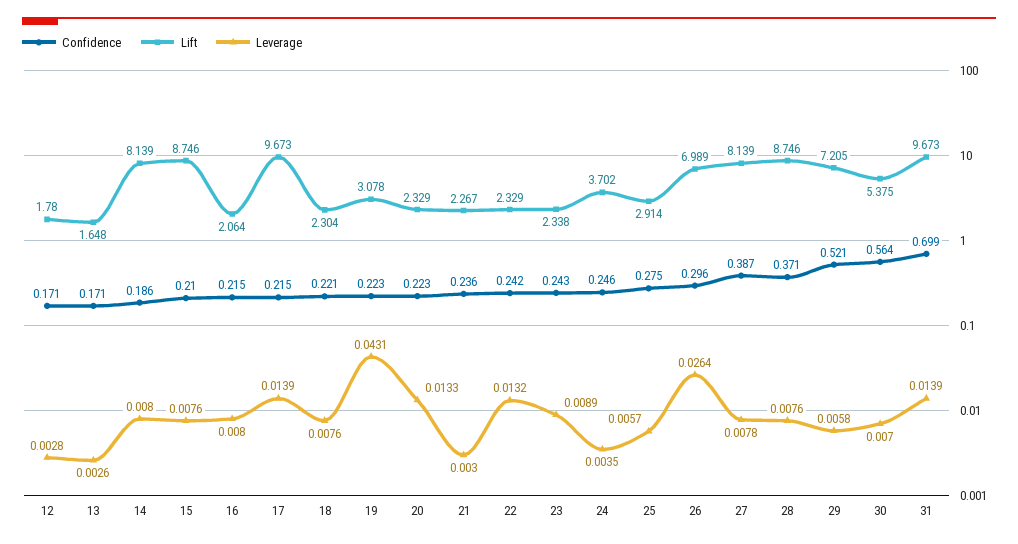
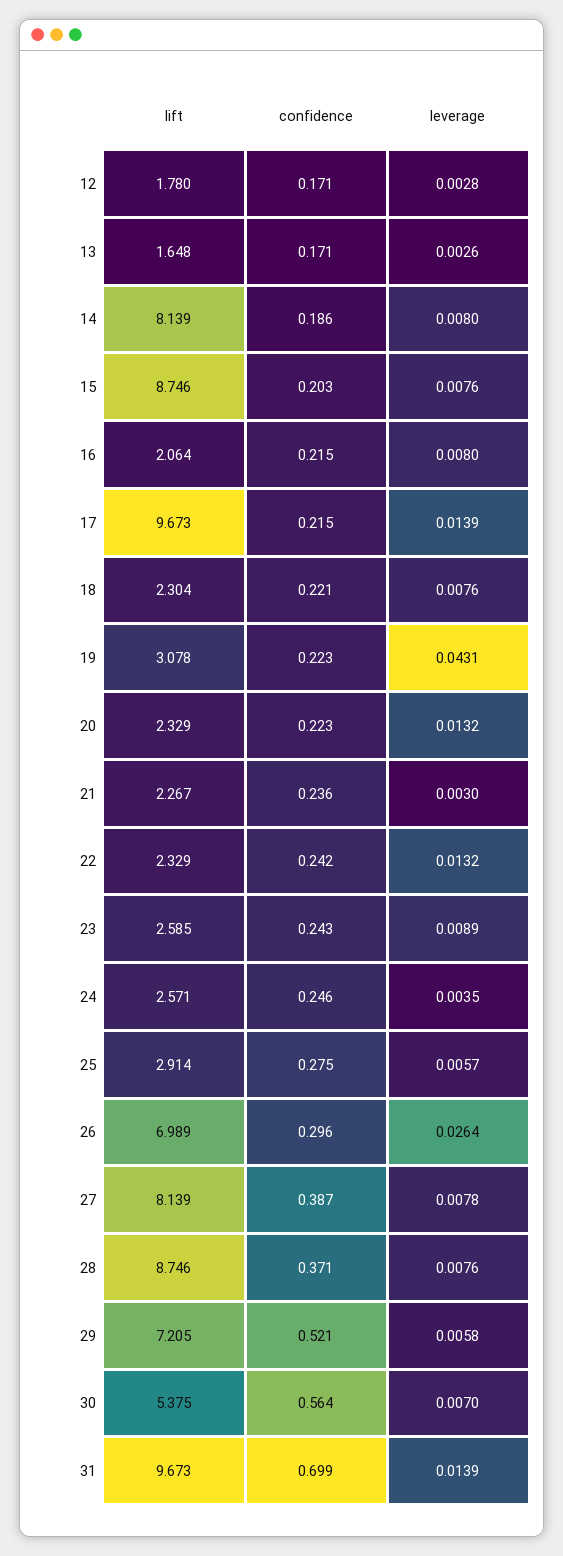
Confidence, 15: 0.21 -> 0.203
Leverage, 20: 0.0133 -> 0.0132
Lift, 23: 2.338 -> 2.585
Lift, 24: 3.702 -> 2.571

